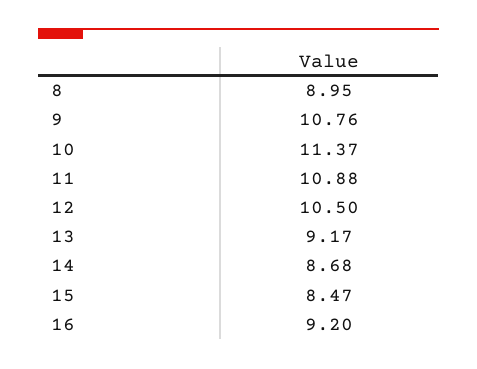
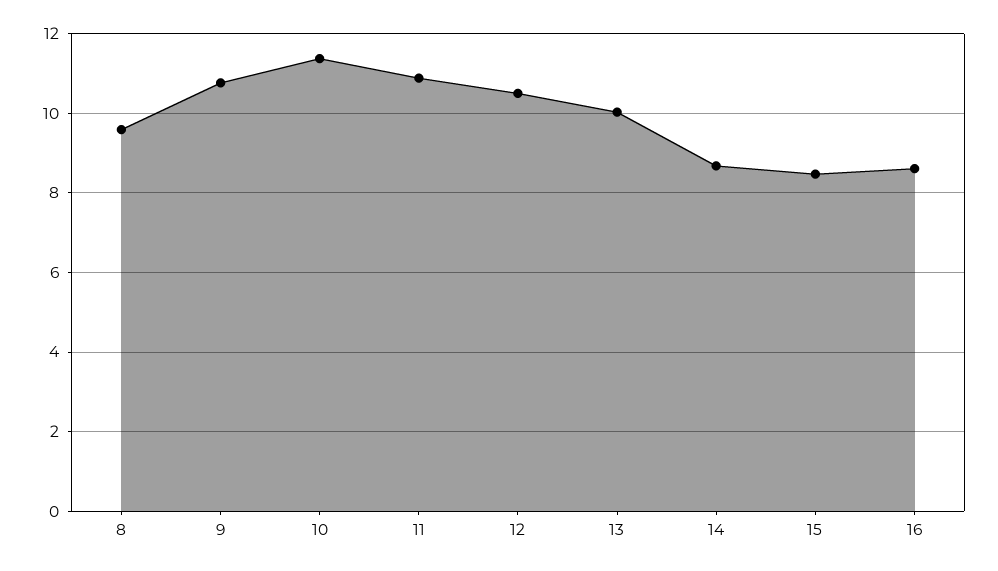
8: 8.95 -> 9.6
13: 9.17 -> 10
16: 9.2 -> 8.6

